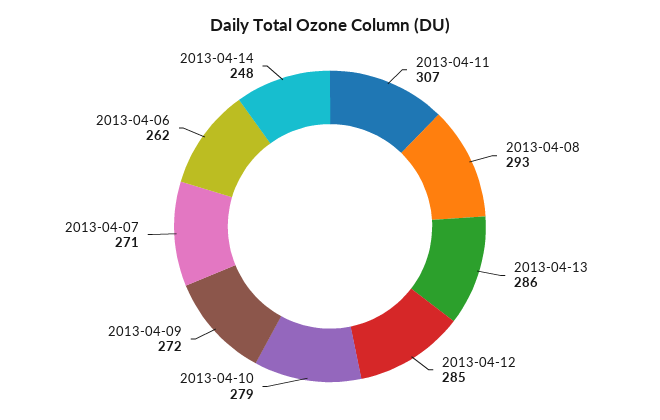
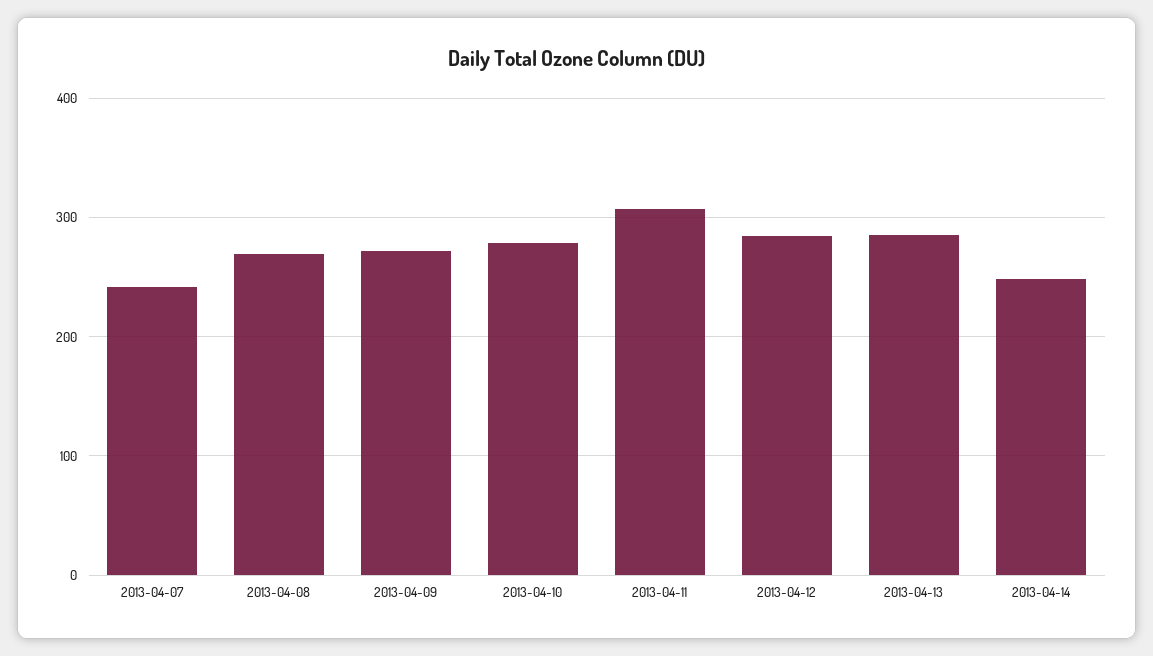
2013-04-08: 293 -> 270
2013-04-07: 271 -> 240
2013-04-06: 262 -> none

